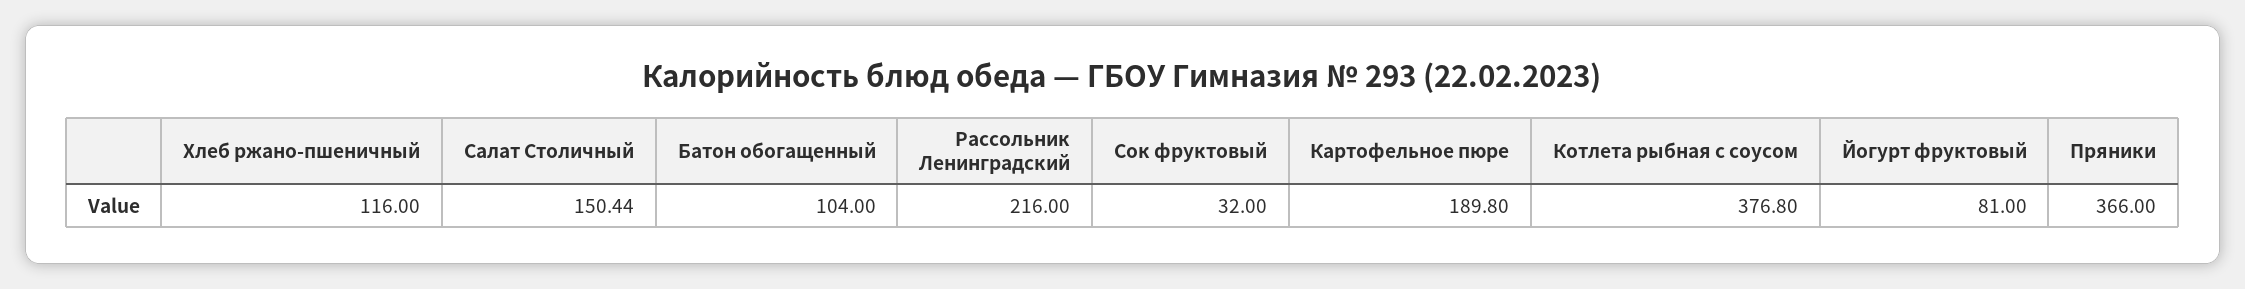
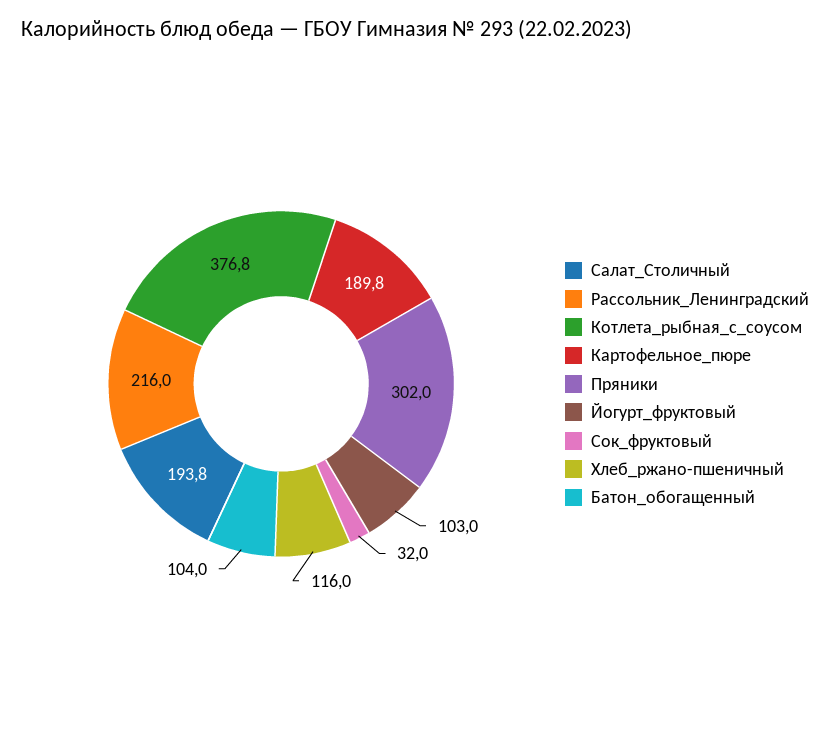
Салат Столичный: 150.44 -> 193.8
Йогурт фруктовый: 81 -> 103
Пряники: 366 -> 302

